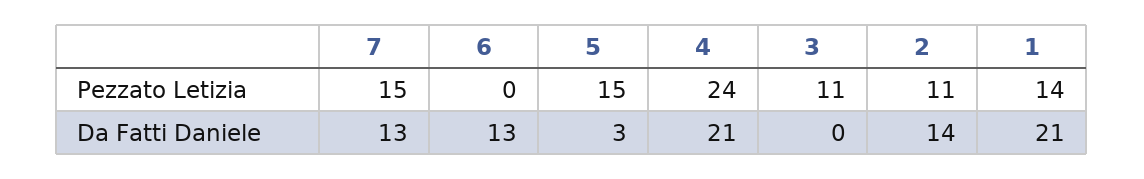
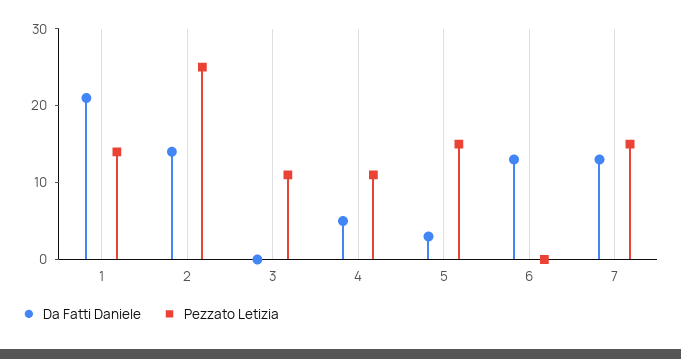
Pezzato Letizia, 4: 24 -> 10
Pezzato Letizia, 2: 11 -> 25
Da Fatti Daniele, 4: 21 -> 5

